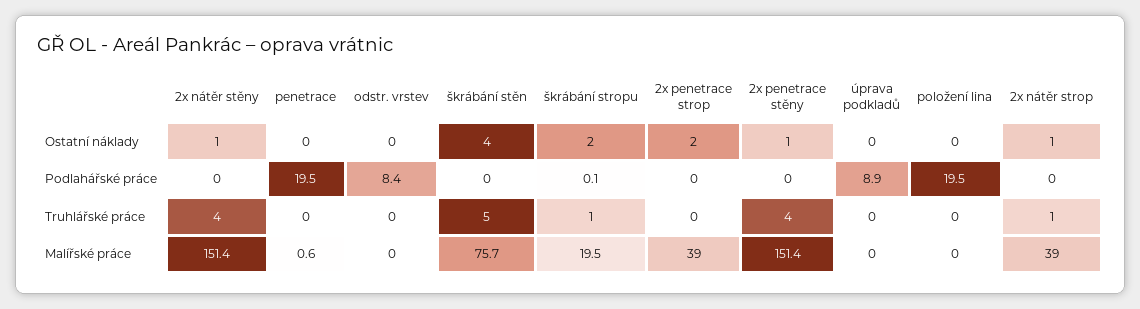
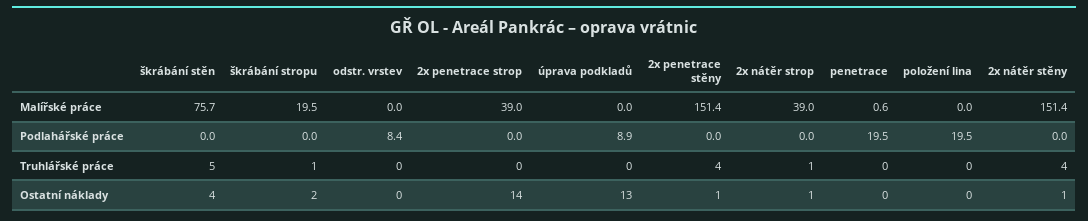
2x penetrace strop, Ostatní náklady: 2 -> 14
úprava podkladů, Ostatní náklady: 0 -> 13
škrábání stropu, Podlahářské práce: 0.1 -> 0

